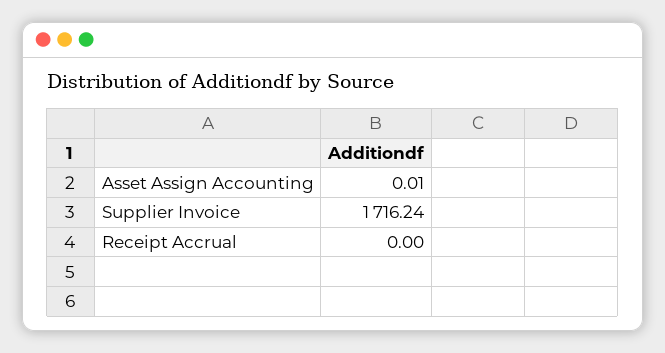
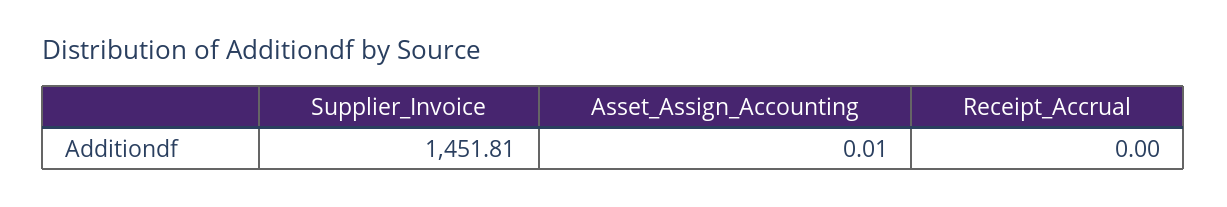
Supplier Invoice: 1716.24 -> 1451.81

